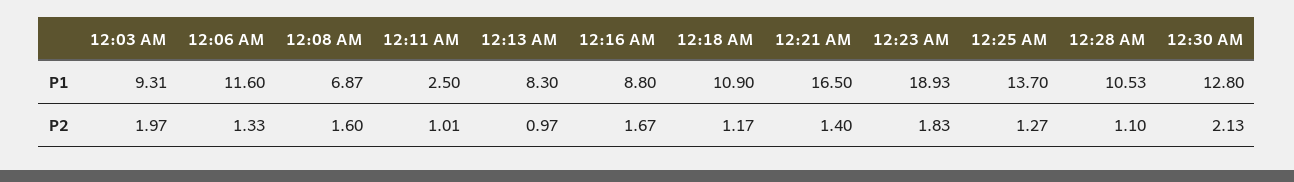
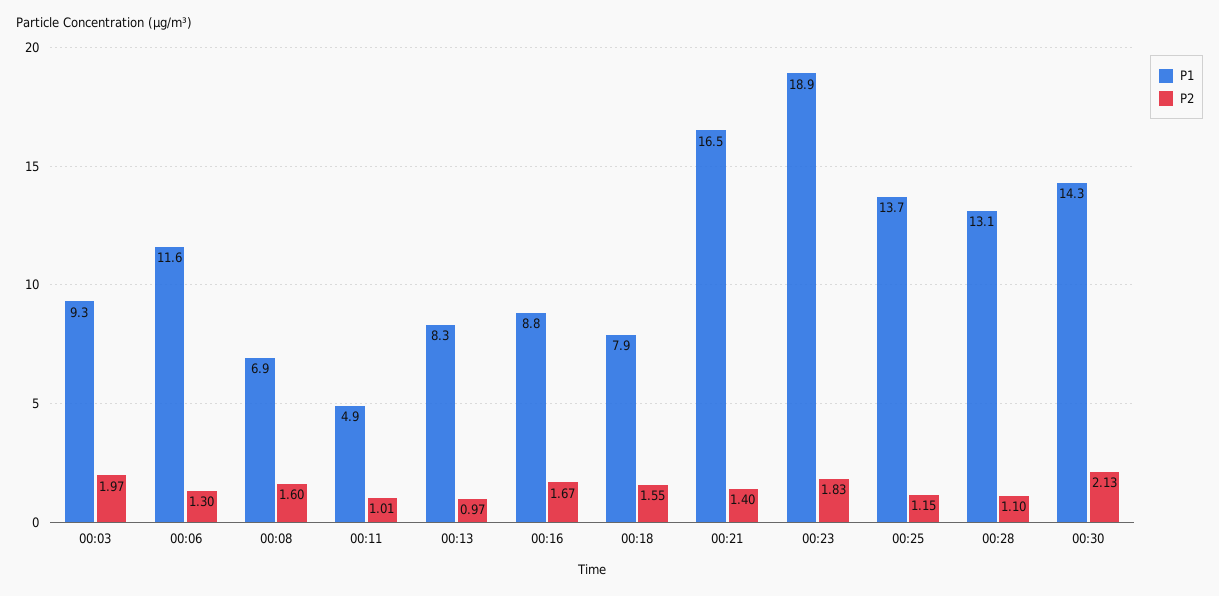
P1, 12:11 AM: 2.5 -> 4.9
P1, 12:18 AM: 10.9 -> 7.9
P1, 12:28 AM: 10.53 -> 13.1
P1, 12:30 AM: 12.8 -> 14.3
P2, 12:06 AM: 1.33 -> 1.3
P2, 12:18 AM: 1.17 -> 1.55
P2, 12:25 AM: 1.27 -> 1.15

